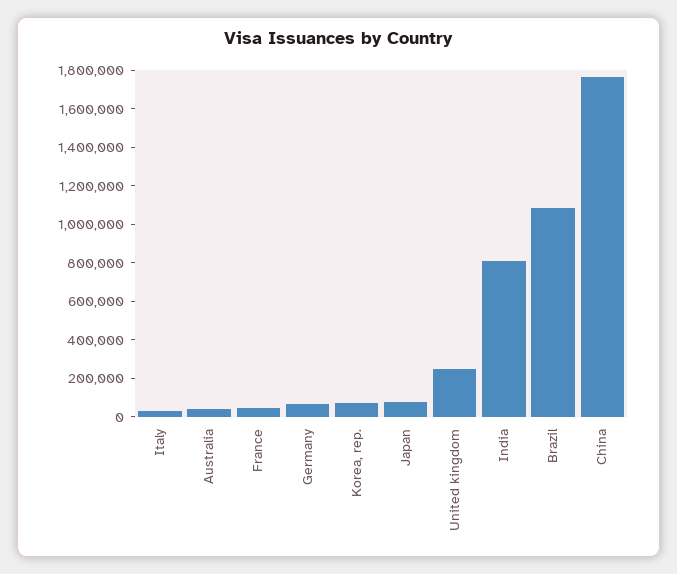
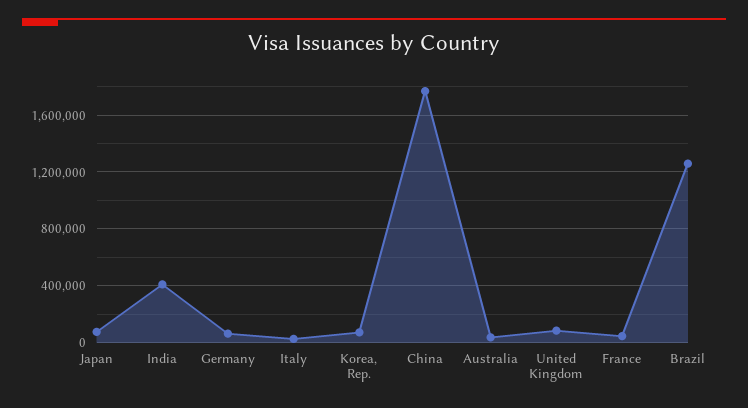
United kingdom: 250000 -> 100000
India: 800000 -> 400000
Brazil: 1100000 -> 1250000

